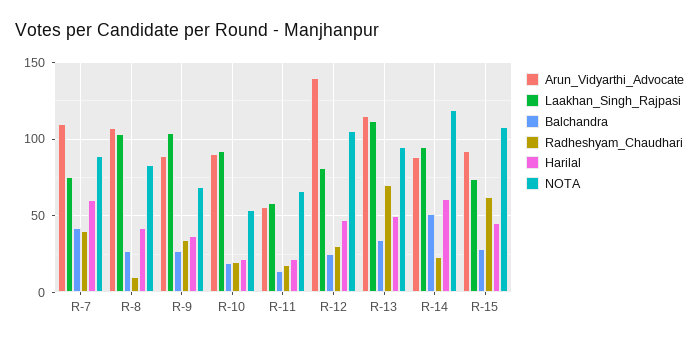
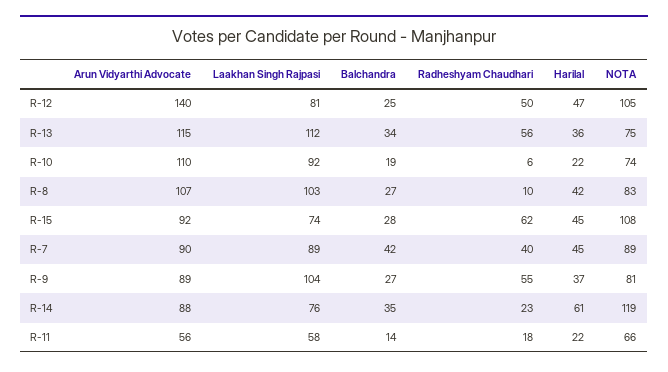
Arun_Vidyarthi_Advocate, R-7: 110 -> 90
Laakhan_Singh_Rajpasi, R-7: 75 -> 89
Harilal, R-7: 60 -> 45
Radheshyam_Chaudhari, R-9: 35 -> 55
NOTA, R-9: 70 -> 81
Arun_Vidyarthi_Advocate, R-10: 90 -> 110
Radheshyam_Chaudhari, R-10: 20 -> 6
NOTA, R-10: 55 -> 74
Radheshyam_Chaudhari, R-12: 30 -> 50
Radheshyam_Chaudhari, R-13: 70 -> 56
Harilal, R-13: 50 -> 36
NOTA, R-13: 95 -> 75
Laakhan_Singh_Rajpasi, R-14: 95 -> 76
Balchandra, R-14: 50 -> 35

